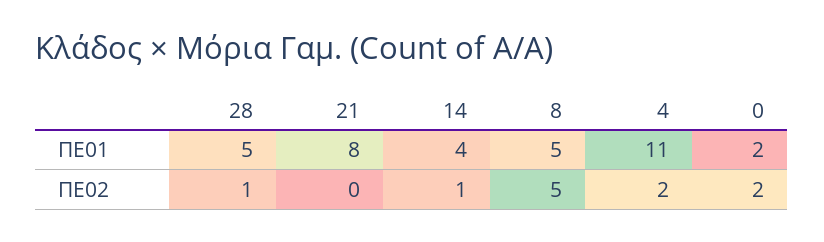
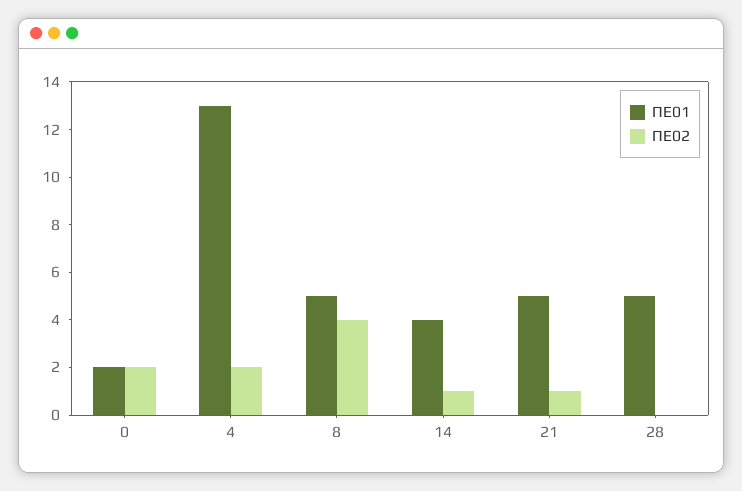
ΠΕ01, 21: 8 -> 5
ΠΕ01, 4: 11 -> 13
ΠΕ02, 28: 1 -> 0
ΠΕ02, 21: 0 -> 1
ΠΕ02, 8: 5 -> 4

